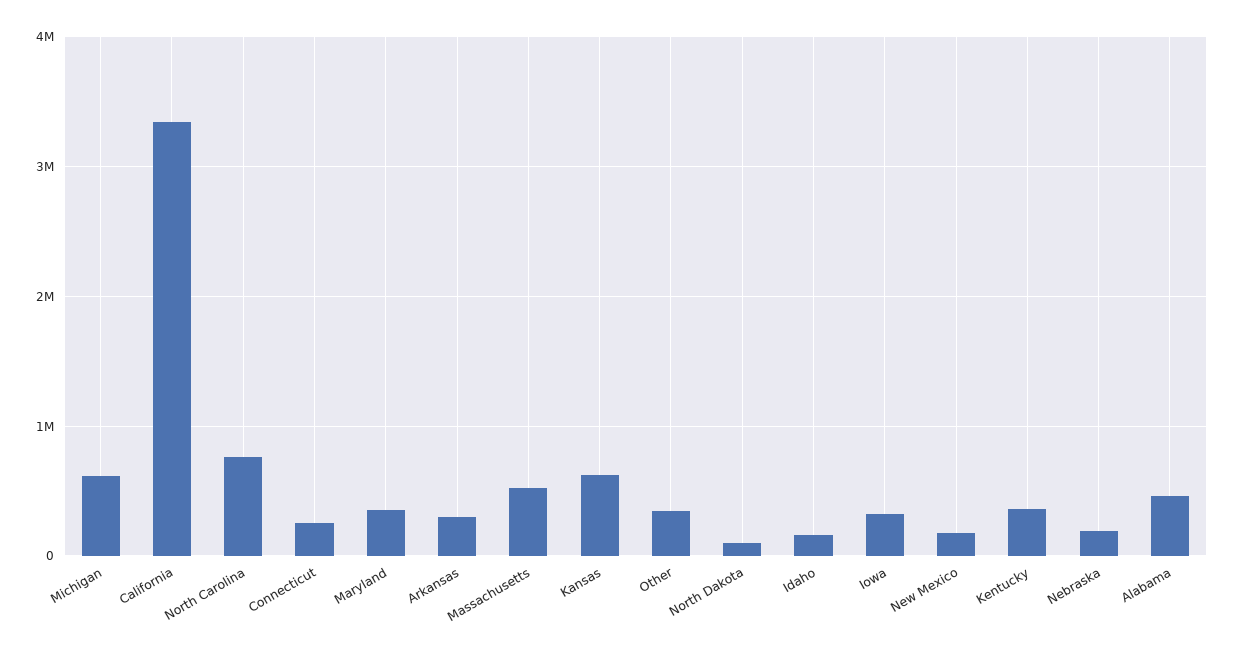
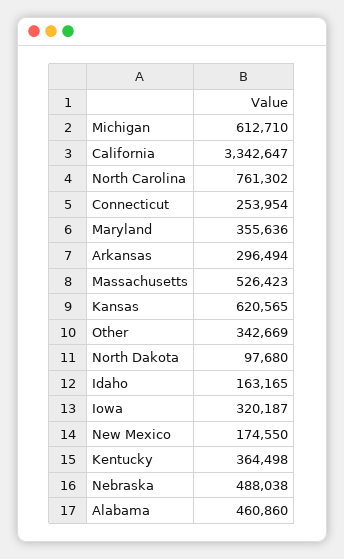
Nebraska: 200000 -> 488038

